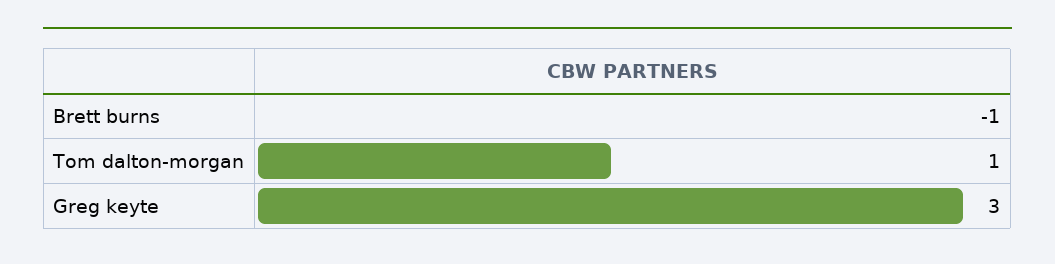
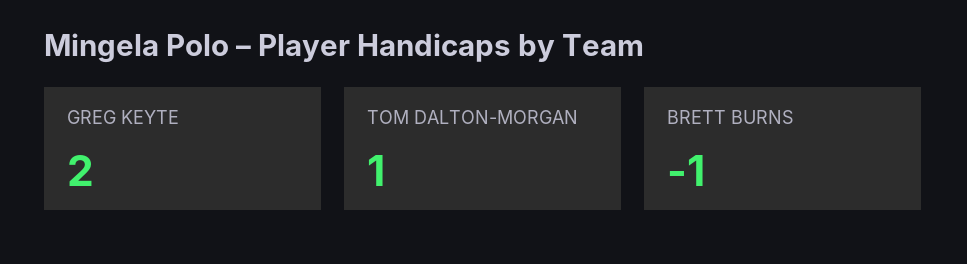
Greg keyte: 3 -> 2

